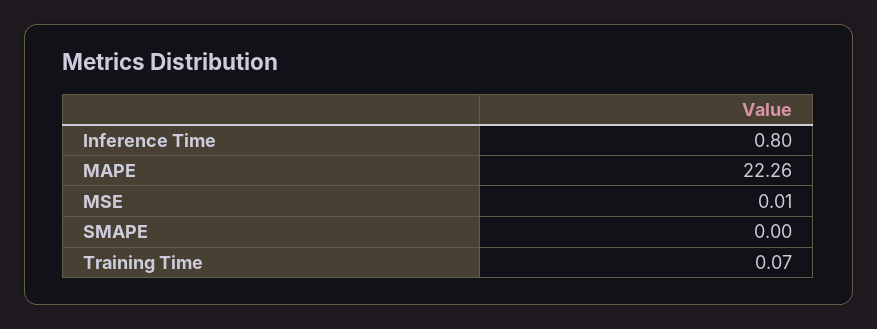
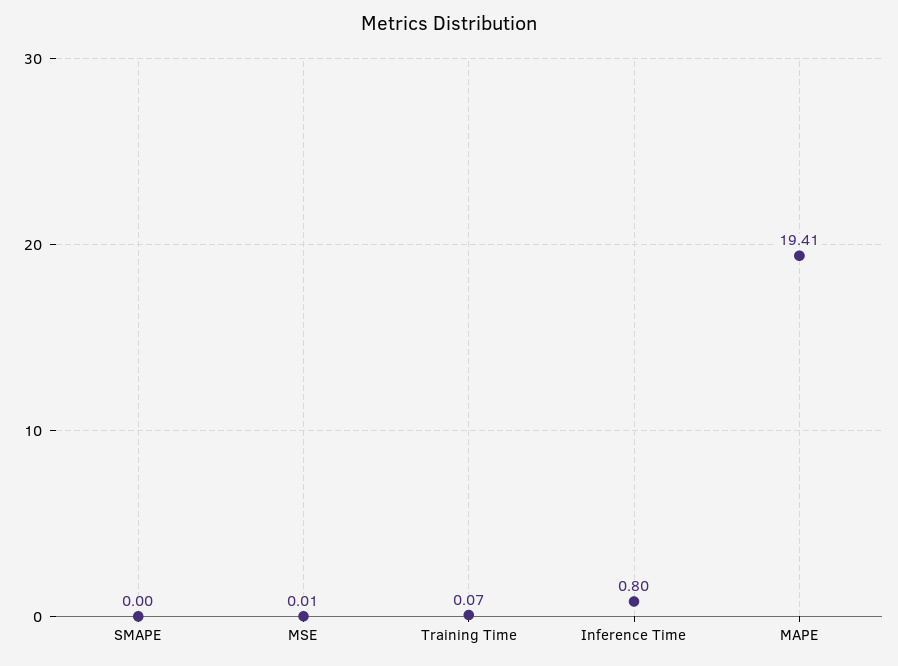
MAPE: 22.26 -> 19.41

